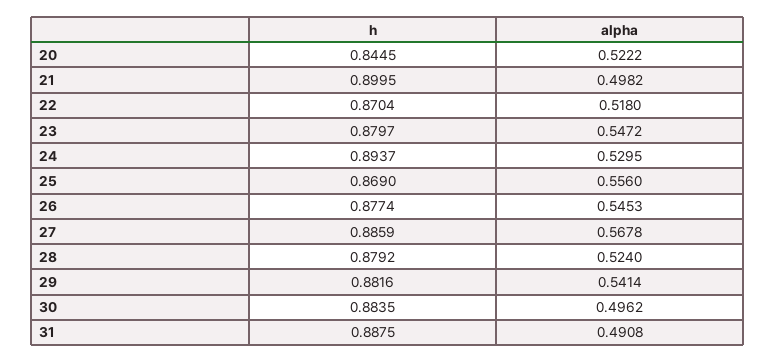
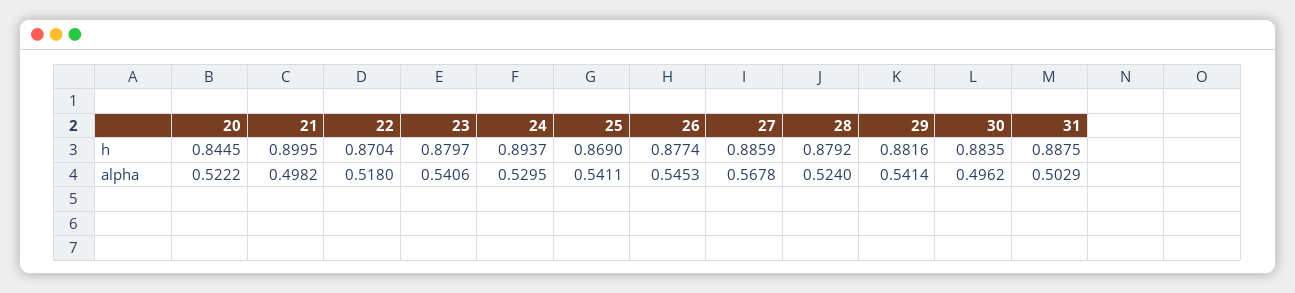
alpha, 23: 0.5472 -> 0.5406
alpha, 25: 0.556 -> 0.5411
alpha, 31: 0.4908 -> 0.5029

